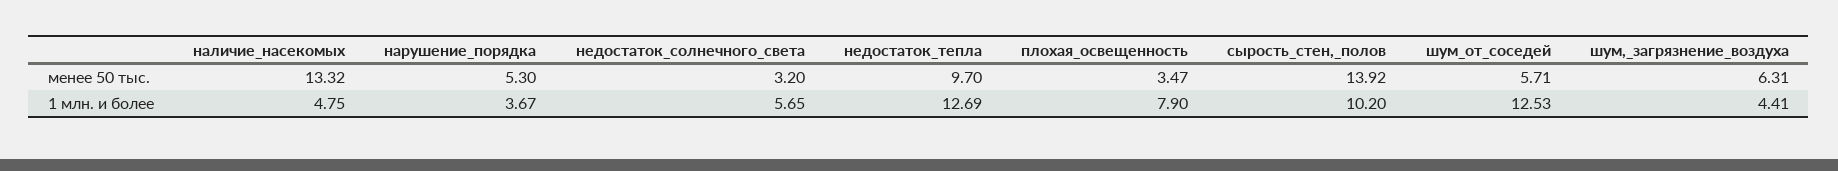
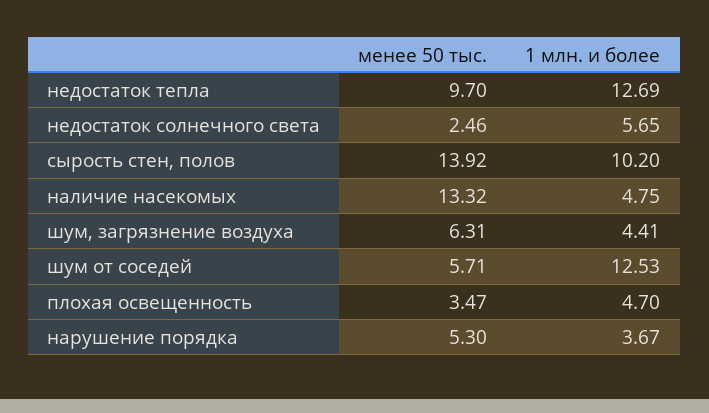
недостаток_солнечного_света, менее 50 тыс.: 3.2 -> 2.46
плохая_освещенность, 1 млн. и более: 7.9 -> 4.7

